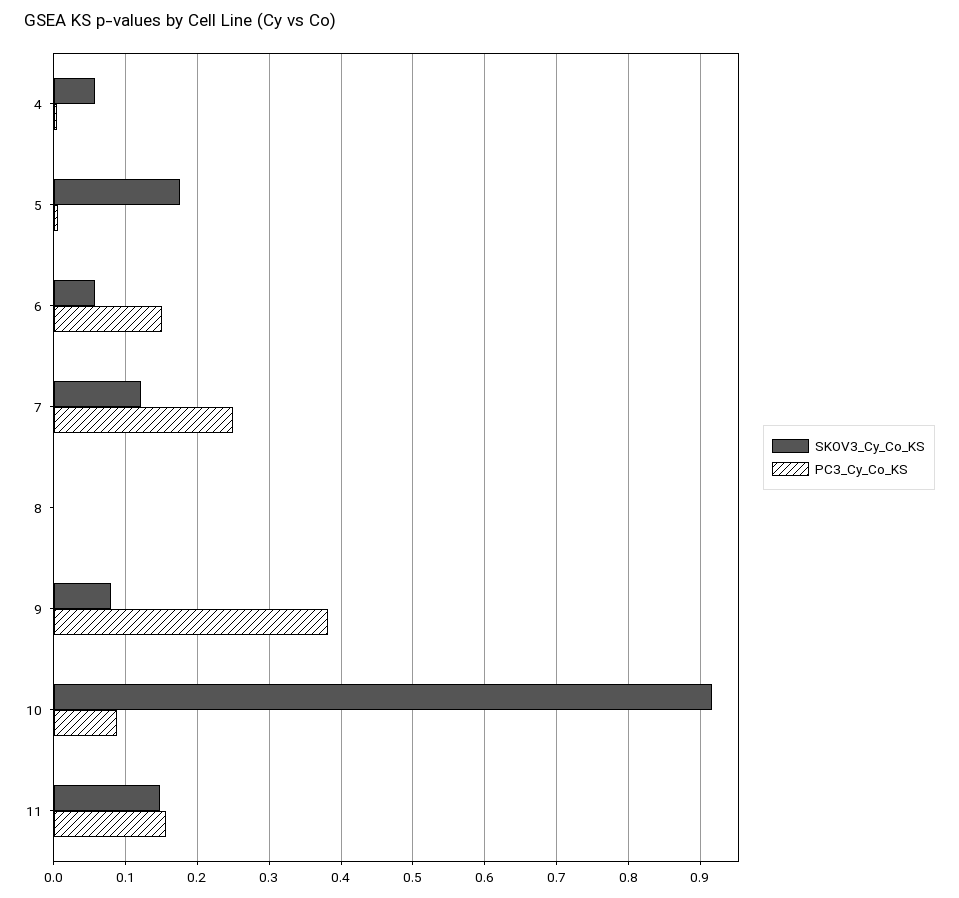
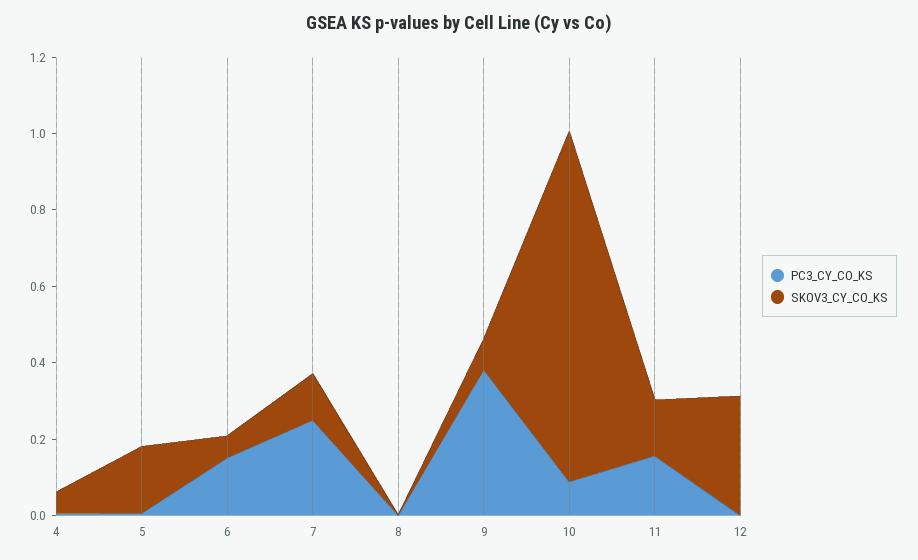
PC3_Cy_Co_KS, 12: none -> 0
SKOV3_Cy_Co_KS, 12: none -> 0.3

